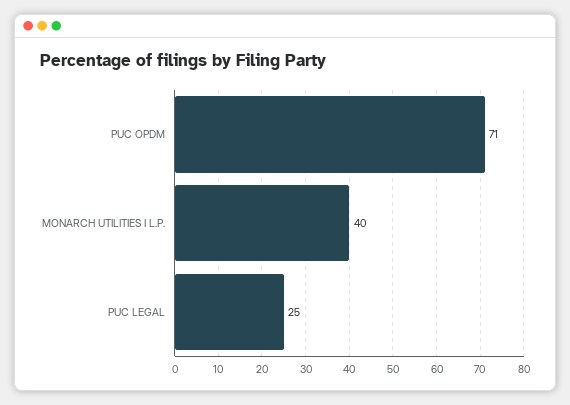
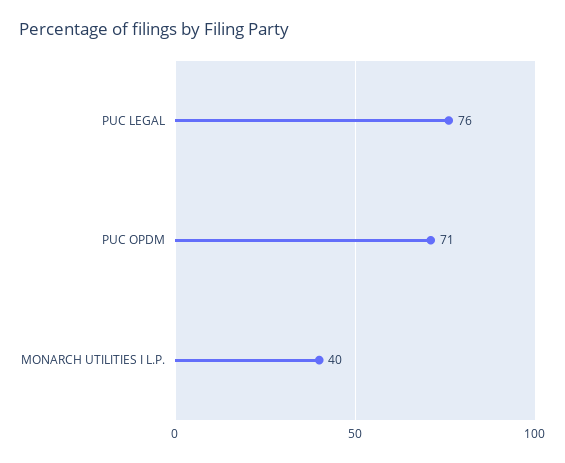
PUC LEGAL: 25 -> 76

